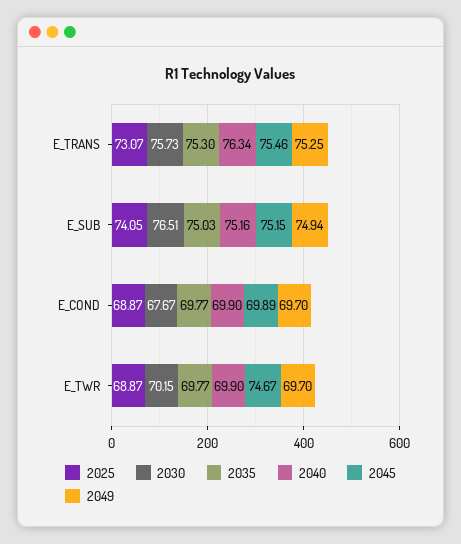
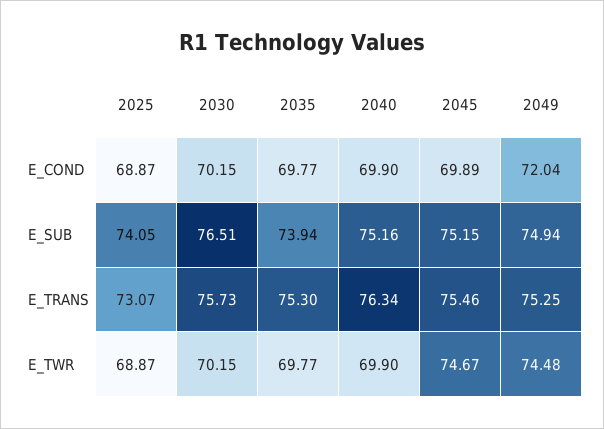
2035, E_SUB: 75.03 -> 73.94
2030, E_COND: 67.67 -> 70.15
2049, E_COND: 69.7 -> 72.04
2049, E_TWR: 69.7 -> 74.48

